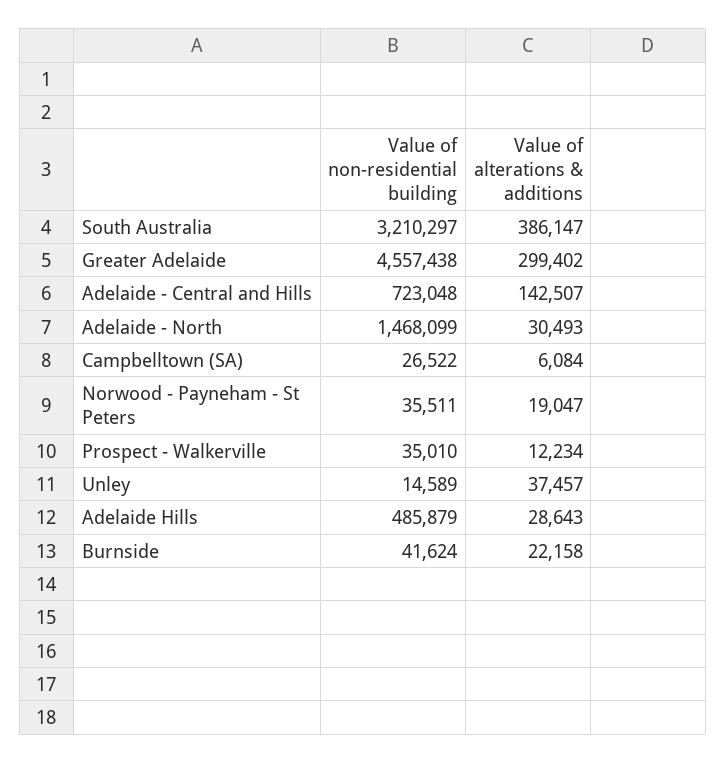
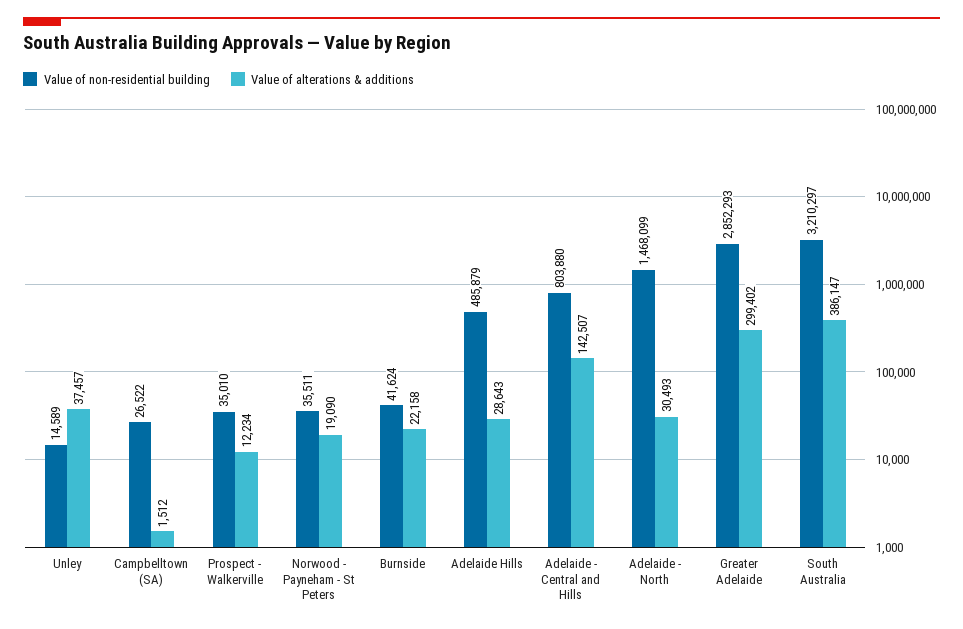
Value of non-residential building, Greater Adelaide: 4557438 -> 2852293
Value of non-residential building, Adelaide - Central and Hills: 723048 -> 803880
Value of alterations & additions, Campbelltown (SA): 6084 -> 1512
Value of alterations & additions, Norwood - Payneham - St Peters: 19047 -> 19090

